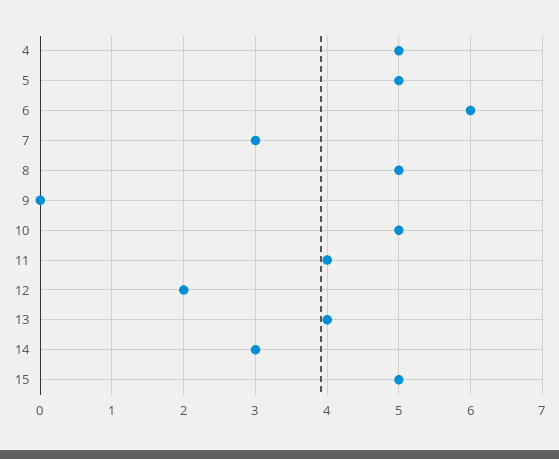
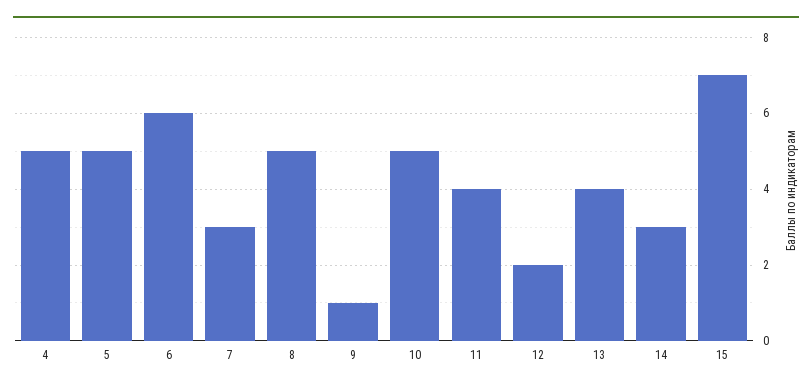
9: 0 -> 1
15: 5 -> 7

